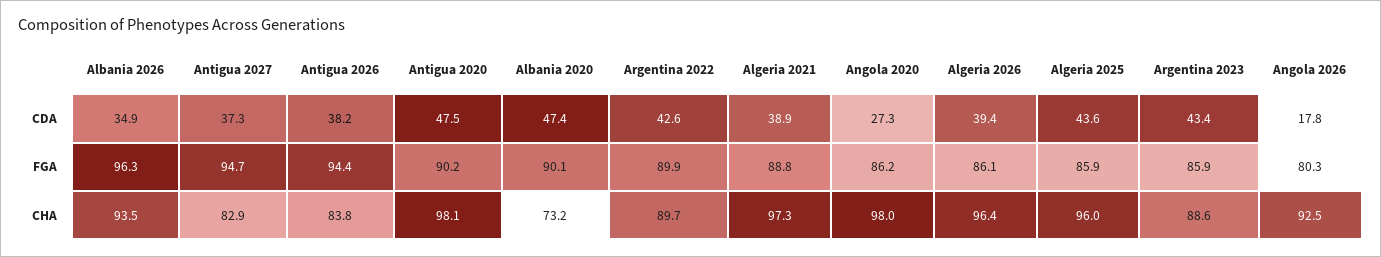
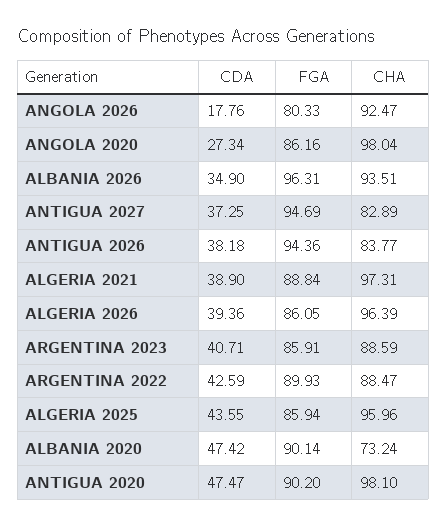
Argentina 2023, CDA: 43.4 -> 40.71
Argentina 2022, CHA: 89.7 -> 88.47

